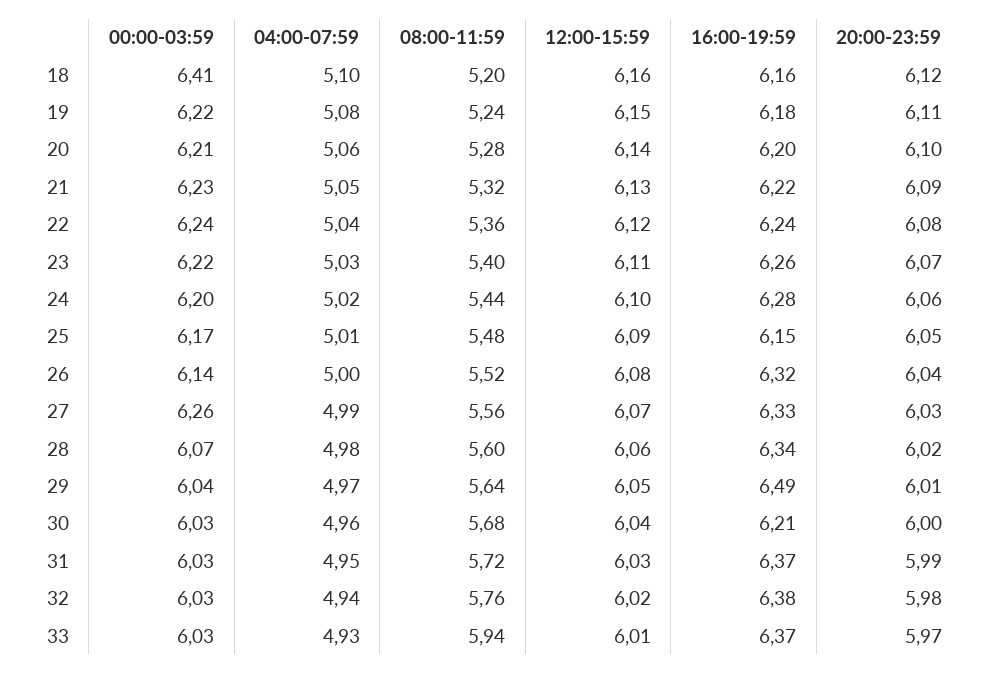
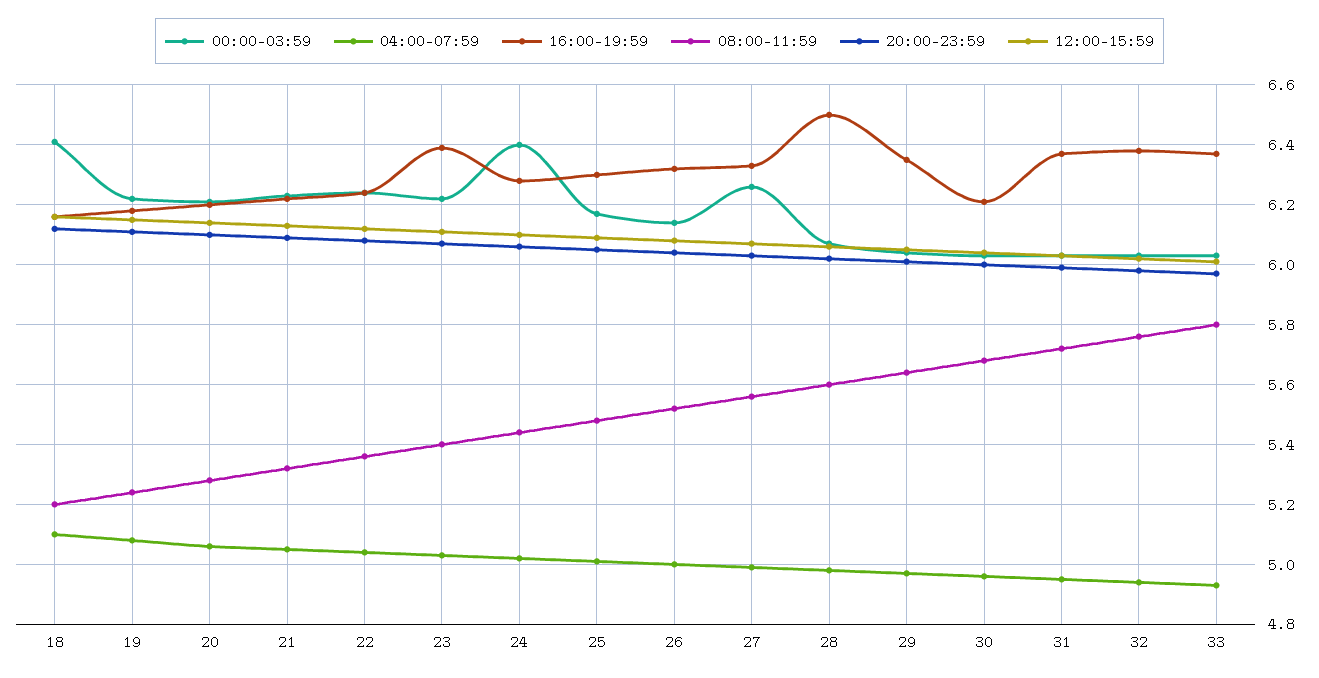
16:00-19:59, 23: 6.26 -> 6.4
00:00-03:59, 24: 6.2 -> 6.4
16:00-19:59, 25: 6.15 -> 6.3
16:00-19:59, 28: 6.34 -> 6.5
16:00-19:59, 29: 6.49 -> 6.35
08:00-11:59, 33: 5.94 -> 5.8

